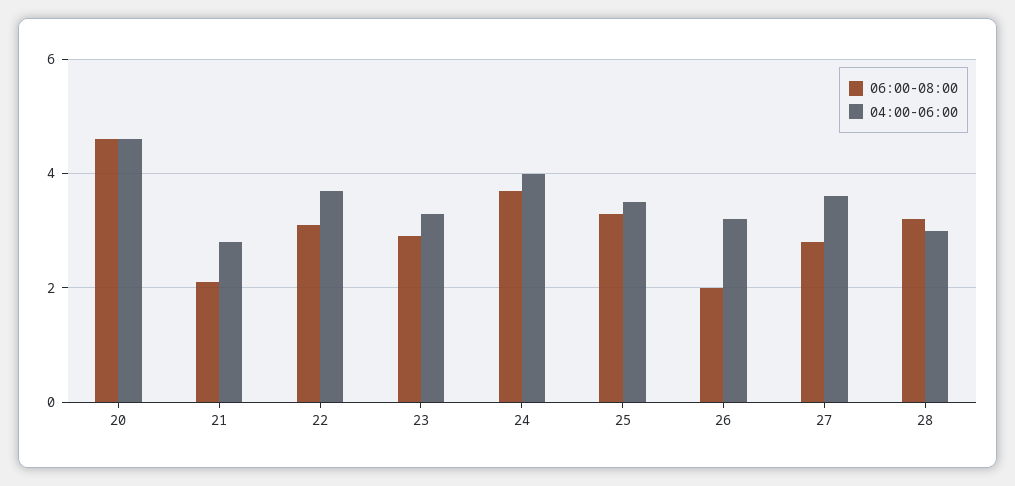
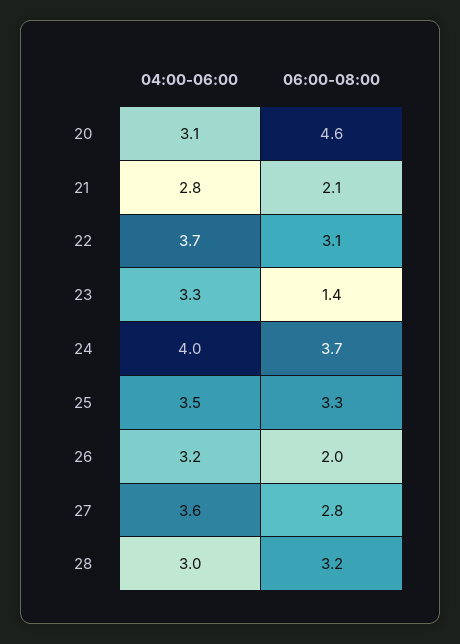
04:00-06:00, 20: 4.5 -> 3.1
06:00-08:00, 23: 3 -> 1.4

